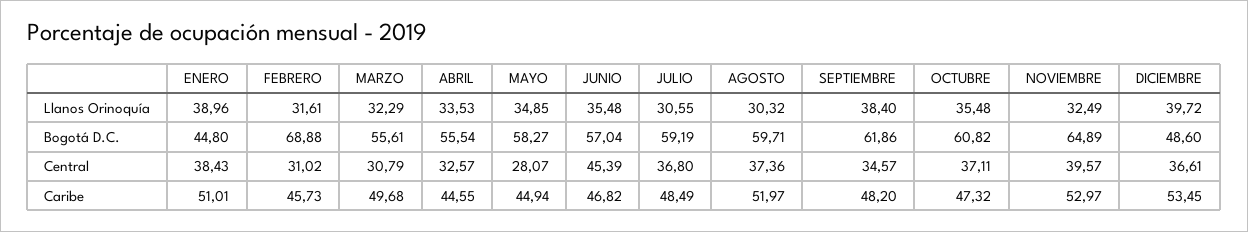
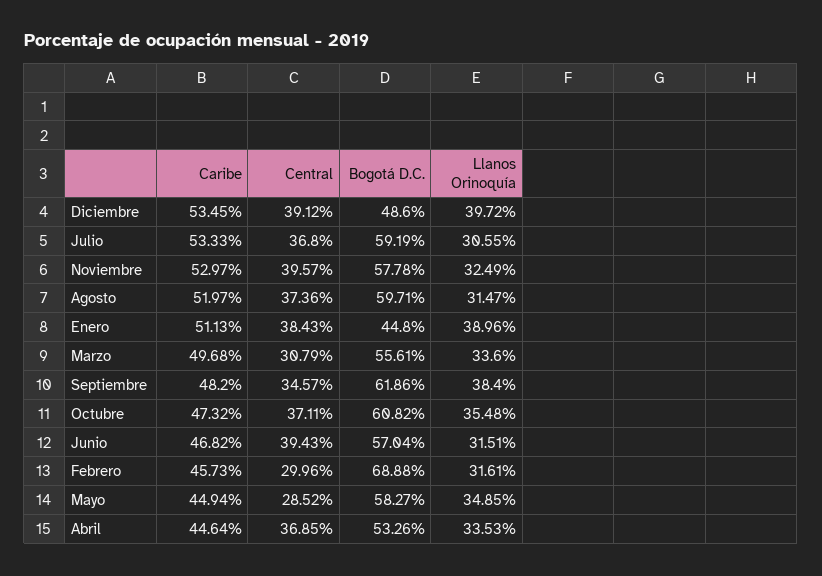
MARZO, Llanos Orinoquía: 32.29 -> 33.6
JUNIO, Llanos Orinoquía: 35.48 -> 31.51
AGOSTO, Llanos Orinoquía: 30.32 -> 31.47
ABRIL, Bogotá D.C.: 55.54 -> 53.26
NOVIEMBRE, Bogotá D.C.: 64.89 -> 57.78
FEBRERO, Central: 31.02 -> 29.96
ABRIL, Central: 32.57 -> 36.85
MAYO, Central: 28.07 -> 28.52
JUNIO, Central: 45.39 -> 39.43
DICIEMBRE, Central: 36.61 -> 39.12
ENERO, Caribe: 51.01 -> 51.13
ABRIL, Caribe: 44.55 -> 44.64
JULIO, Caribe: 48.49 -> 53.33

